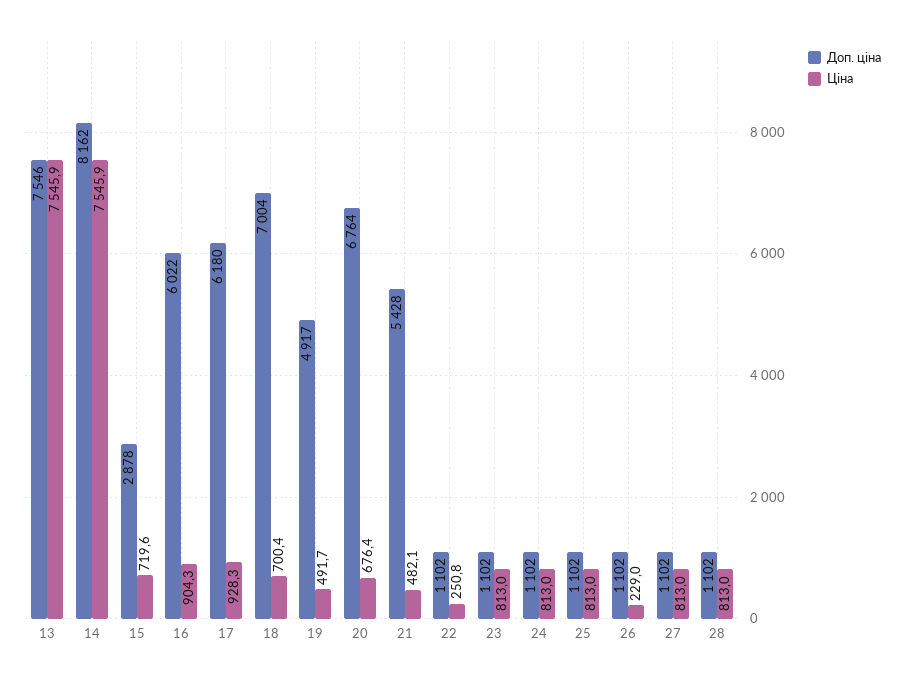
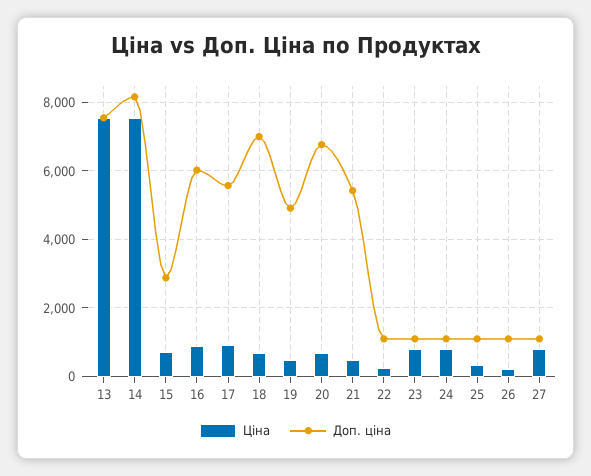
Доп. ціна, 17: 6180 -> 5600
Ціна, 25: 813 -> 400
Доп. ціна, 28: 1102 -> none
Ціна, 28: 813 -> none

